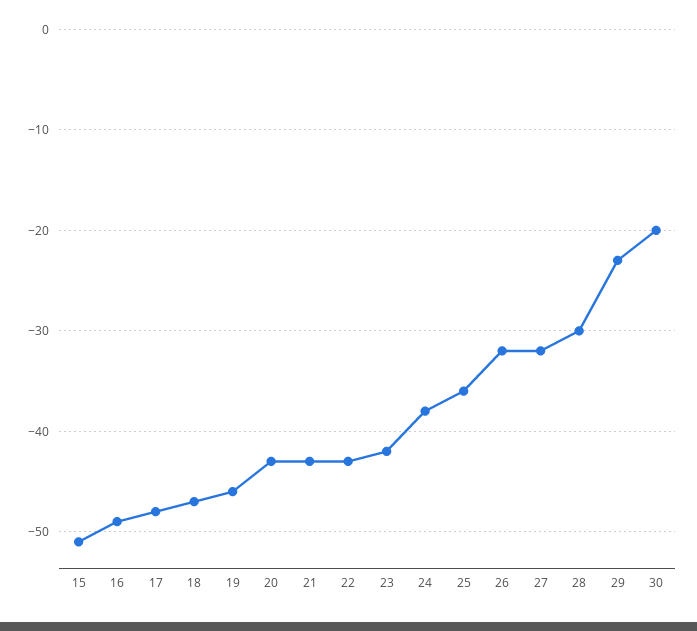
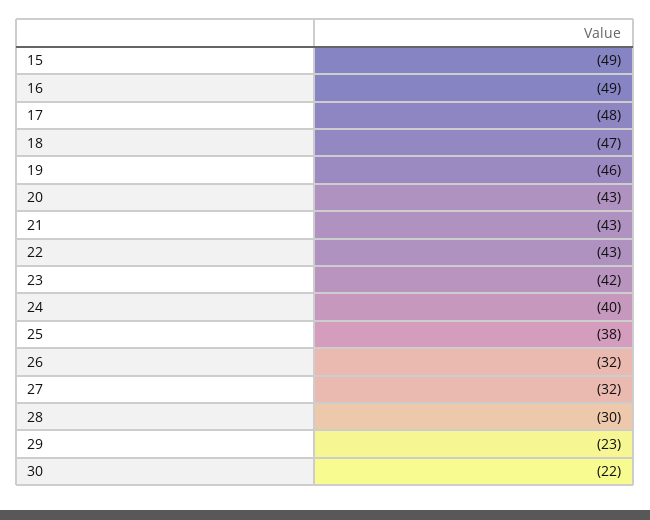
15: -51 -> -49
24: -38 -> -40
25: -36 -> -38
30: -20 -> -22

